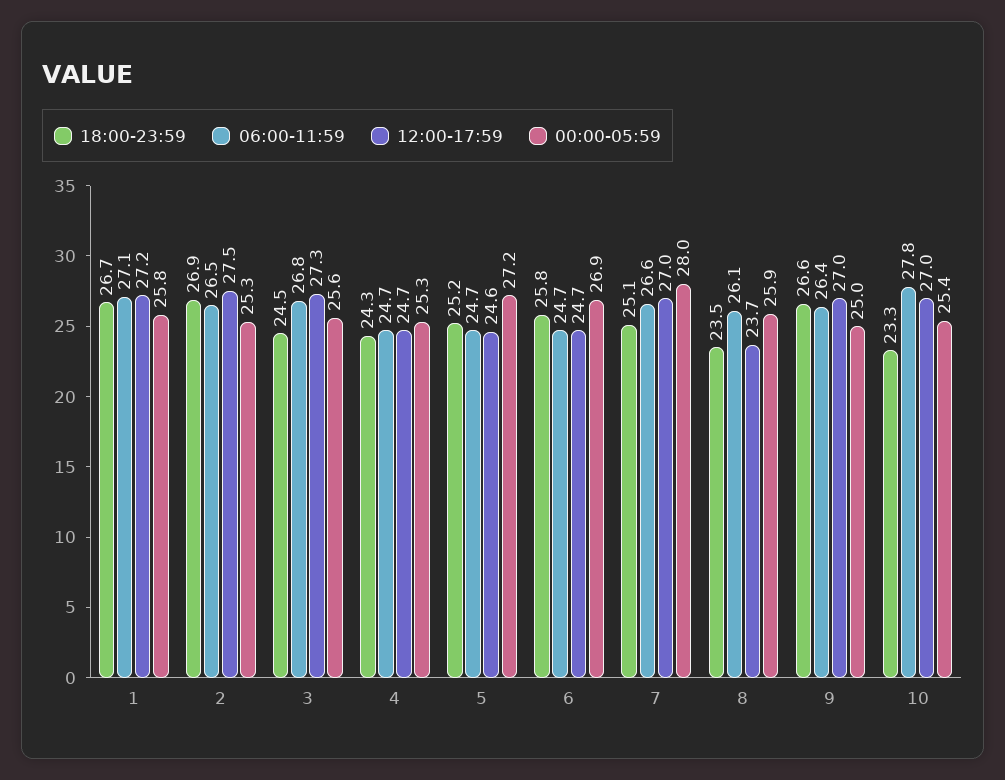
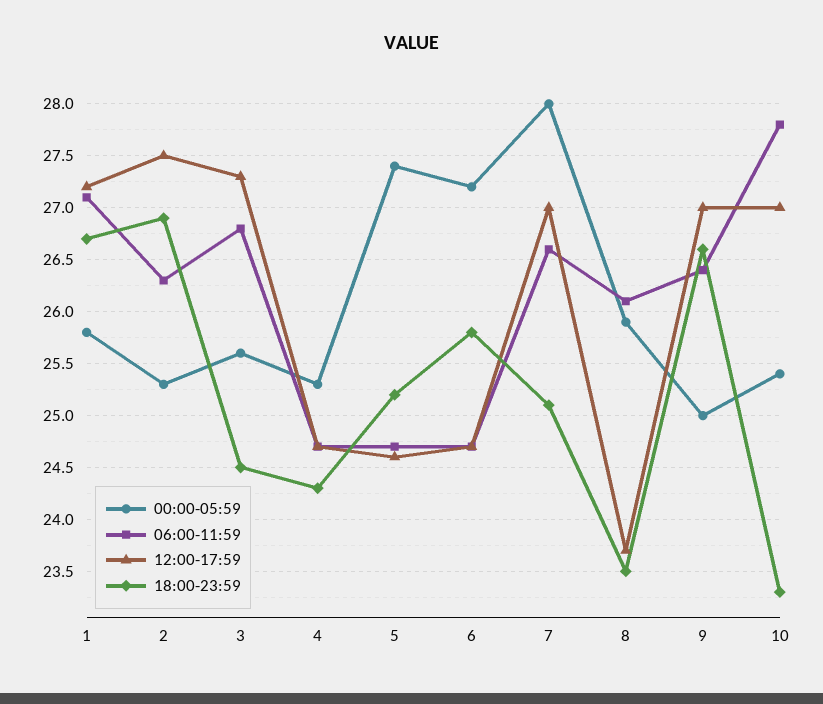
06:00-11:59, 2: 26.5 -> 26.3
00:00-05:59, 5: 27.2 -> 27.4
00:00-05:59, 6: 26.9 -> 27.2

